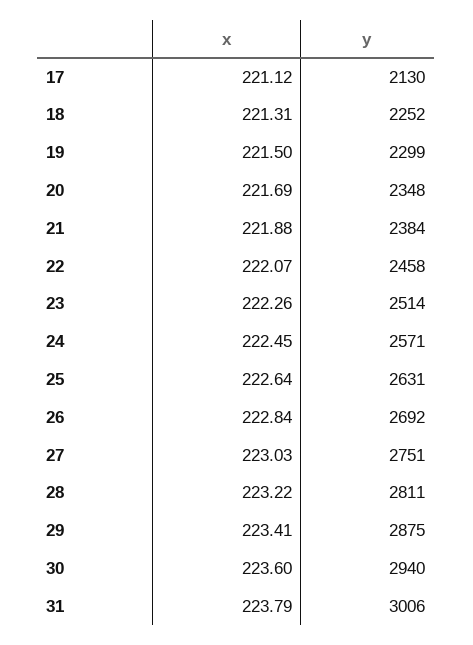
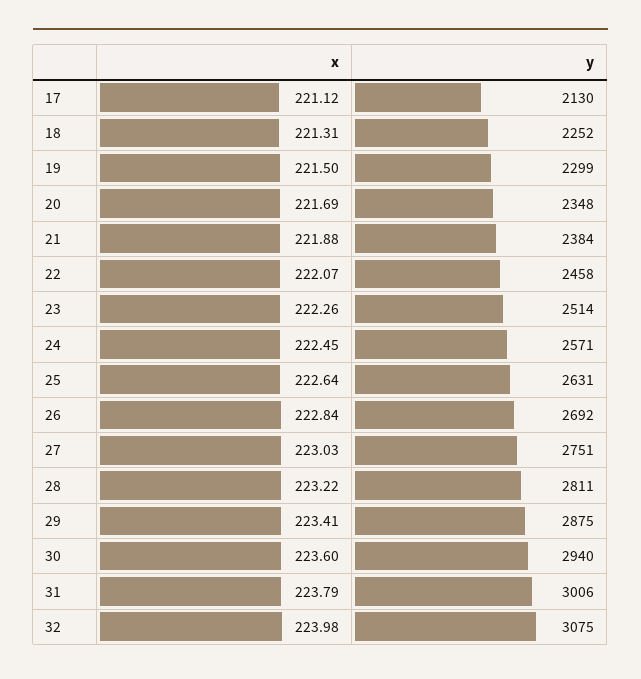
x, 32: none -> 223.98
y, 32: none -> 3075

